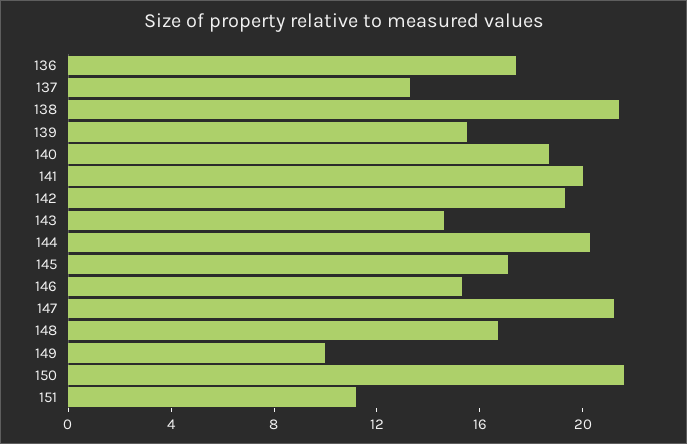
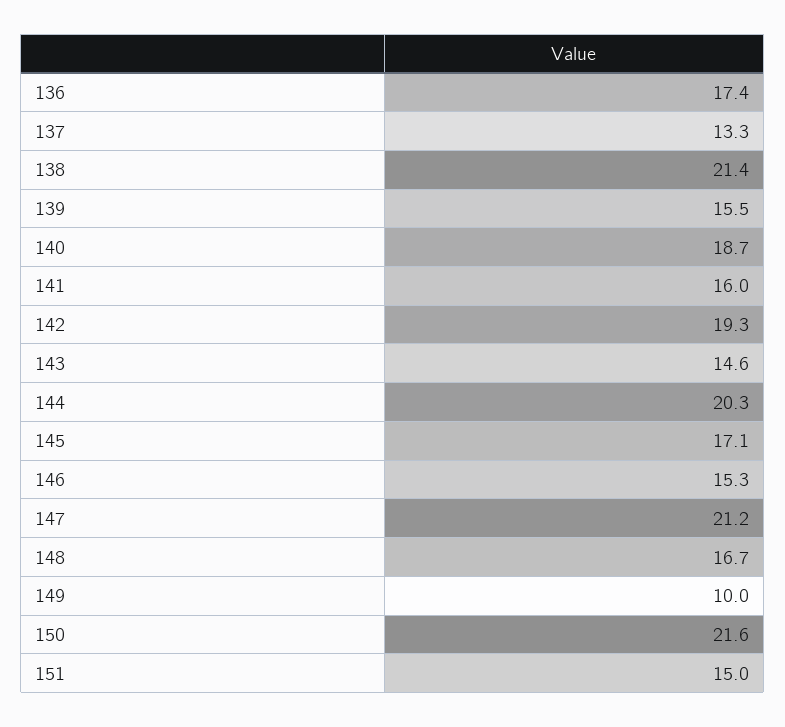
141: 20 -> 16
151: 11 -> 15

